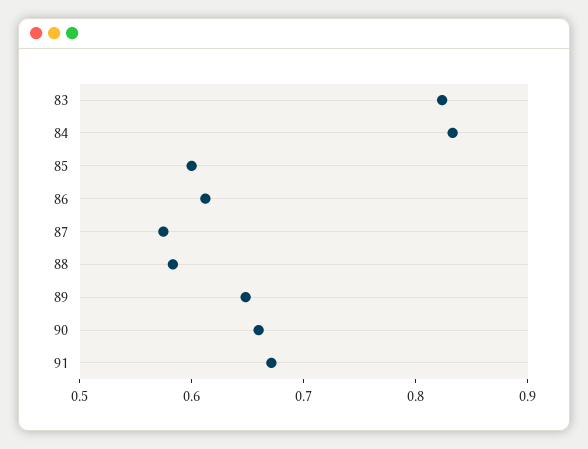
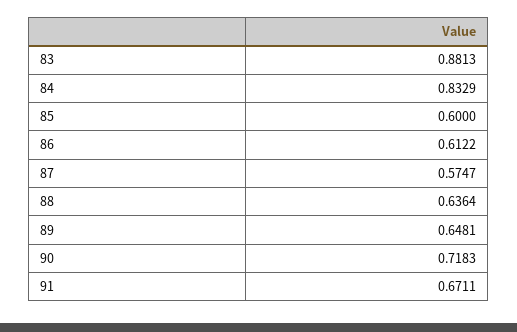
83: 0.82 -> 0.8813
88: 0.58 -> 0.6364
90: 0.66 -> 0.7183

